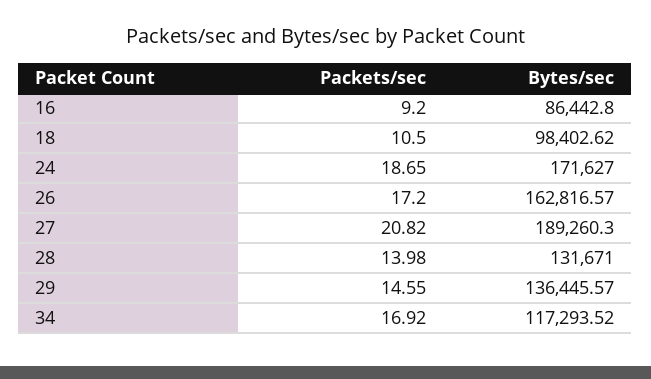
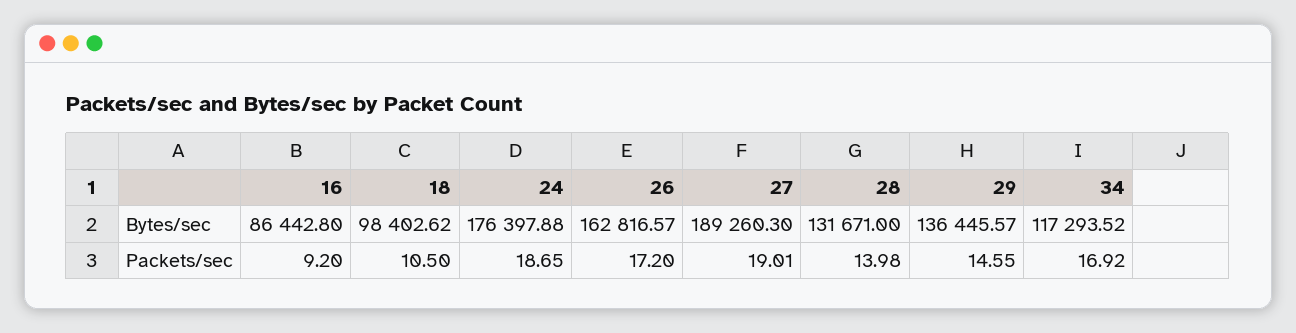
Bytes/sec, 24: 171627 -> 176397.88
Packets/sec, 27: 20.82 -> 19.01

